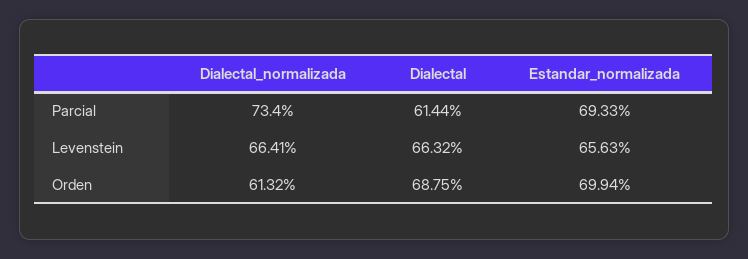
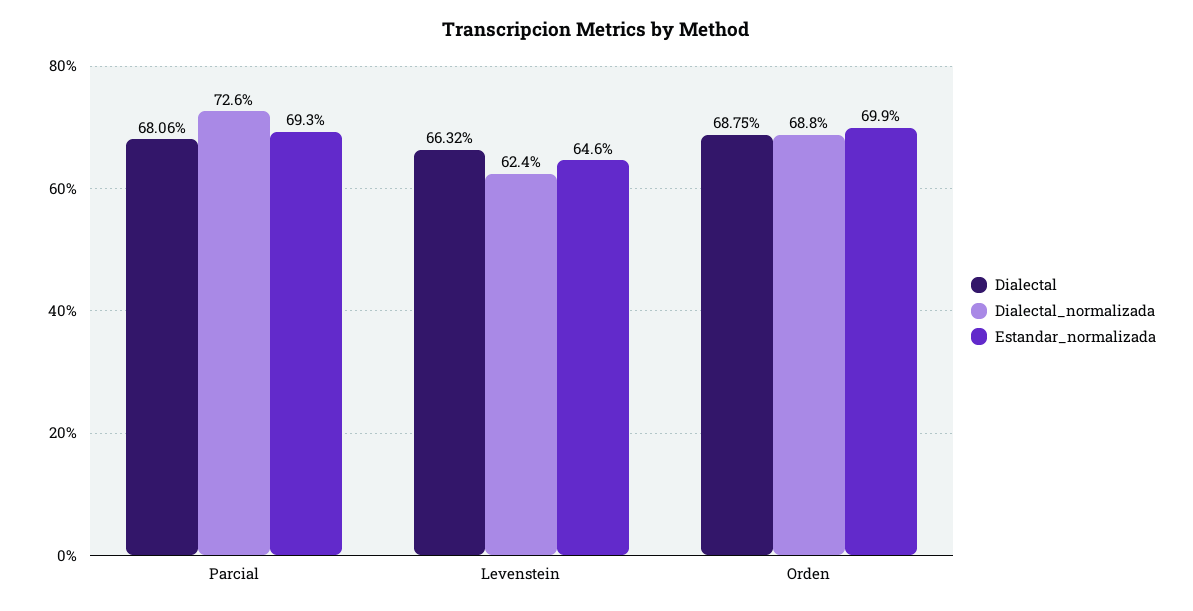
Dialectal_normalizada, Parcial: 73.4 -> 72.6
Dialectal, Parcial: 61.44 -> 68.06
Dialectal_normalizada, Levenstein: 66.41 -> 62.4
Estandar_normalizada, Levenstein: 65.63 -> 64.6
Dialectal_normalizada, Orden: 61.32 -> 68.8

